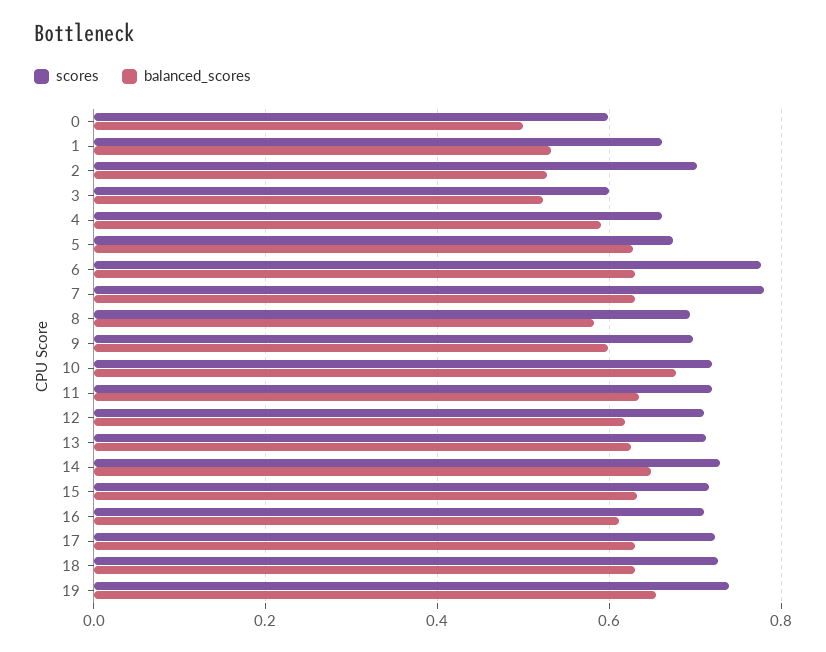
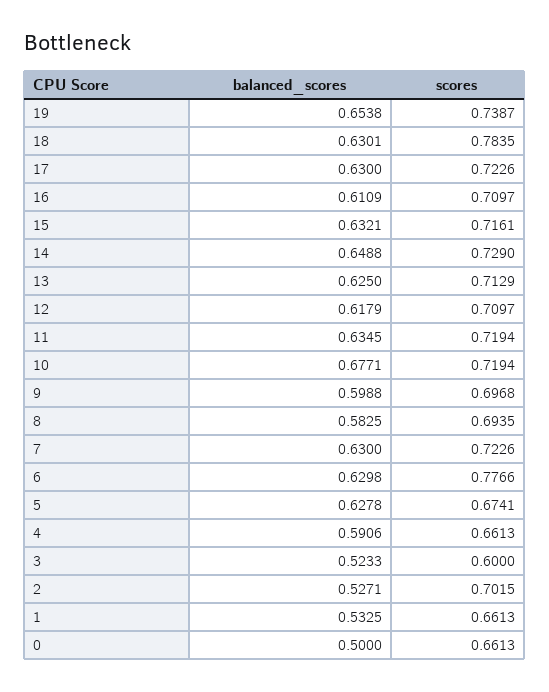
scores, 0: 0.6 -> 0.6613
scores, 7: 0.78 -> 0.7226
scores, 18: 0.72 -> 0.7835

